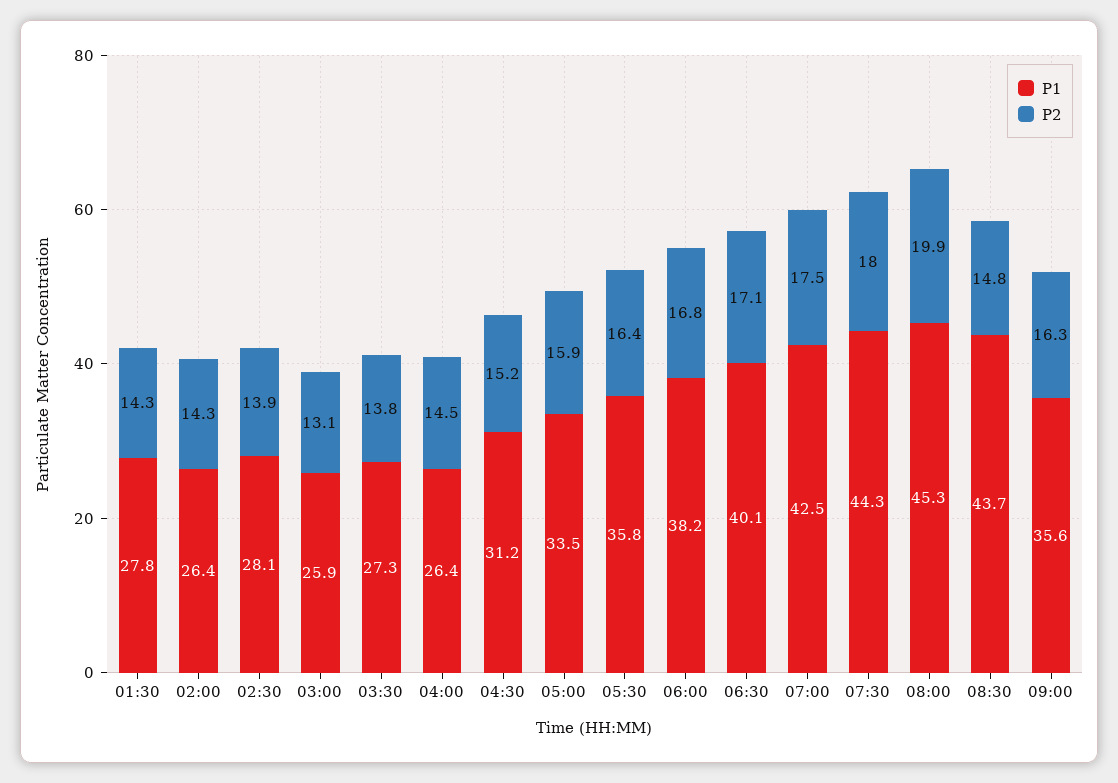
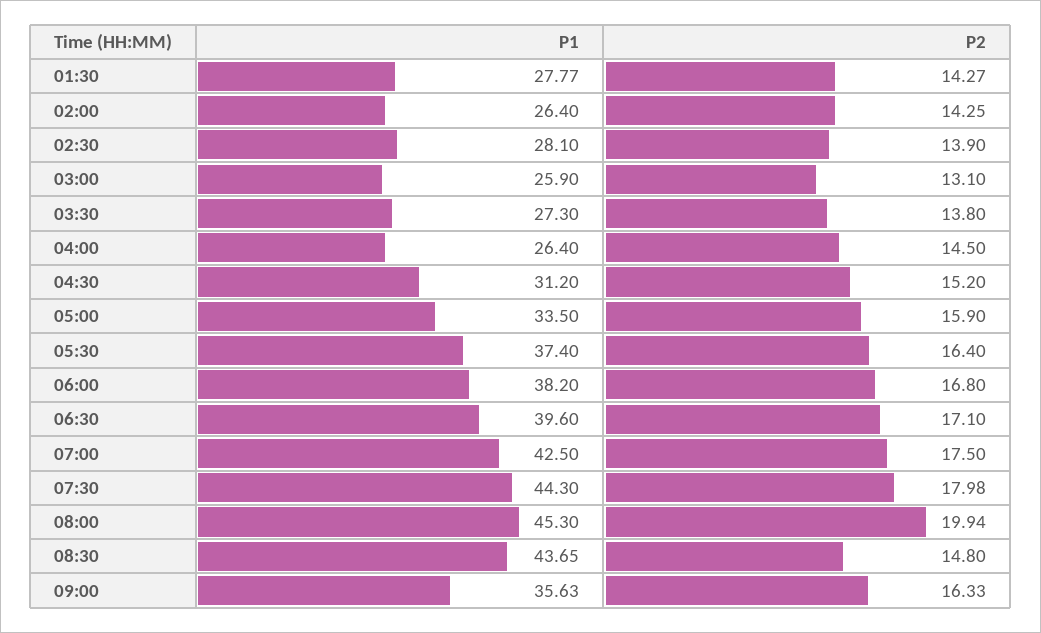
P1, 05:30: 35.8 -> 37.4
P1, 06:30: 40.1 -> 39.6

